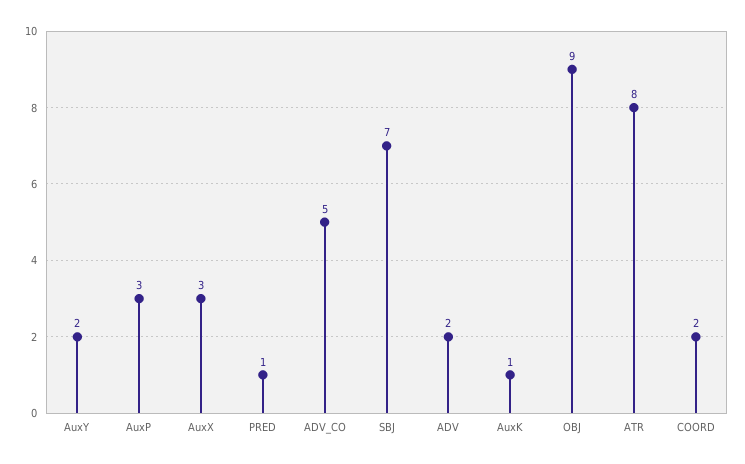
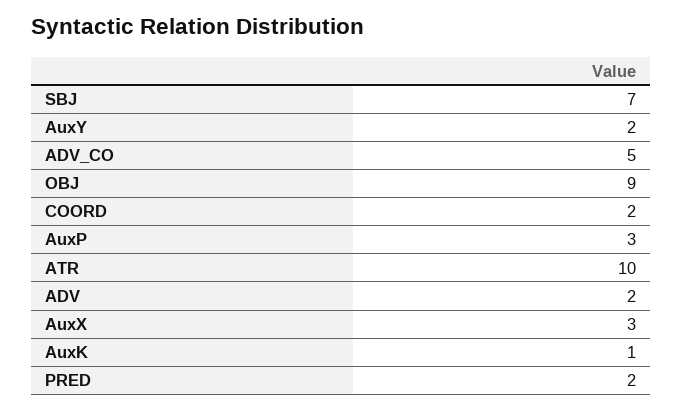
PRED: 1 -> 2
ATR: 8 -> 10

